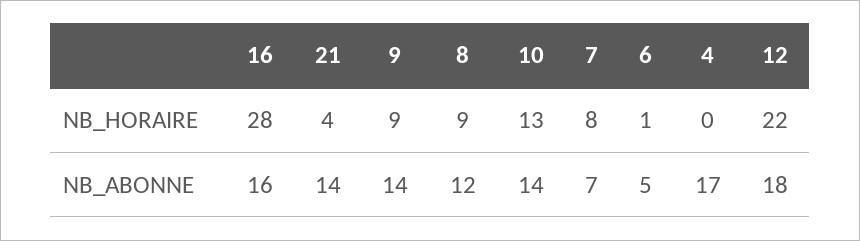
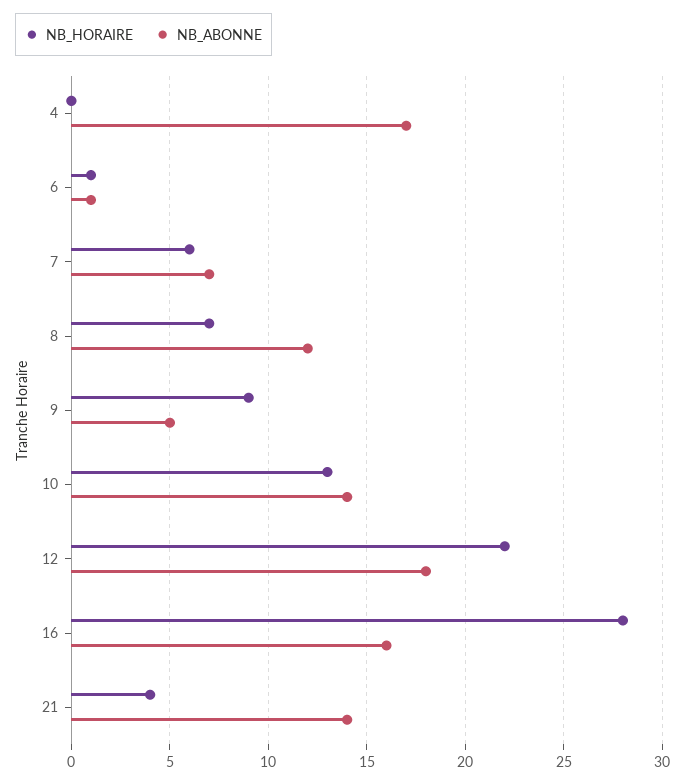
NB_HORAIRE, 8: 9 -> 7
NB_HORAIRE, 7: 8 -> 6
NB_ABONNE, 9: 14 -> 5
NB_ABONNE, 6: 5 -> 1

